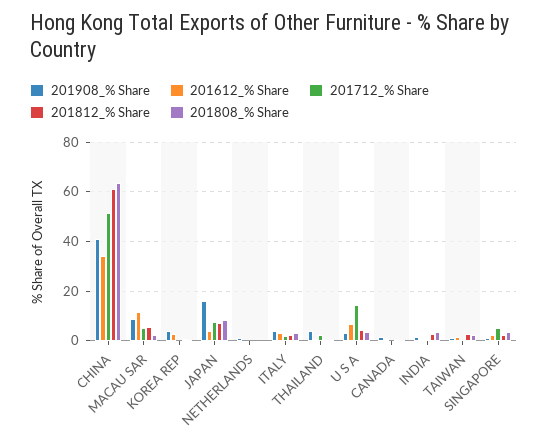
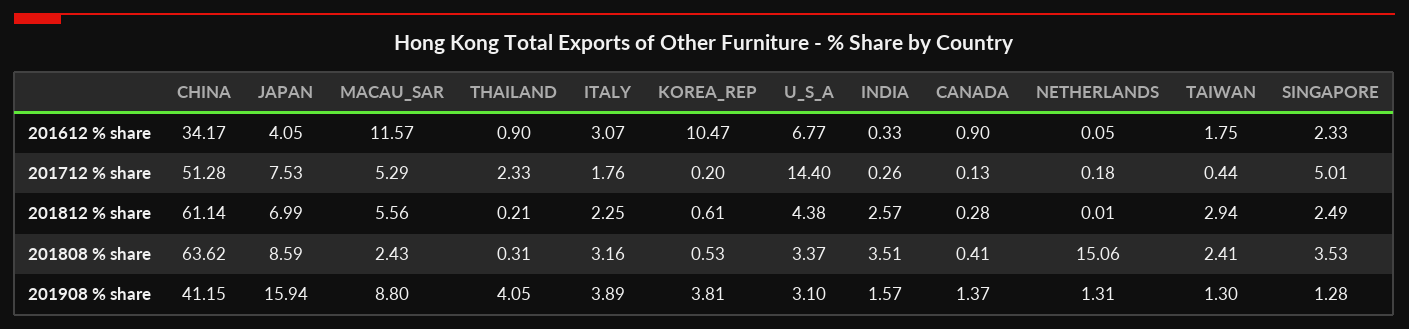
201612_% Share, KOREA REP: 2.5 -> 10.47
201808_% Share, NETHERLANDS: 0 -> 15.06

